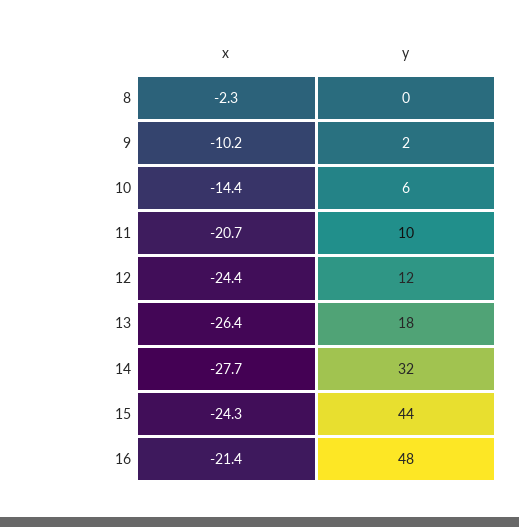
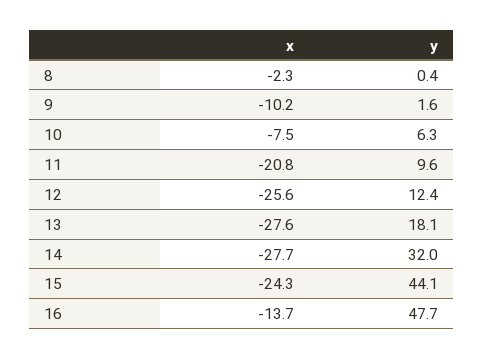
x, 10: -14.4 -> -7.5
x, 11: -20.7 -> -20.8
x, 12: -24.4 -> -25.6
x, 13: -26.4 -> -27.6
x, 16: -21.4 -> -13.7

